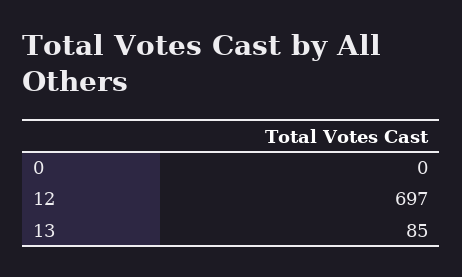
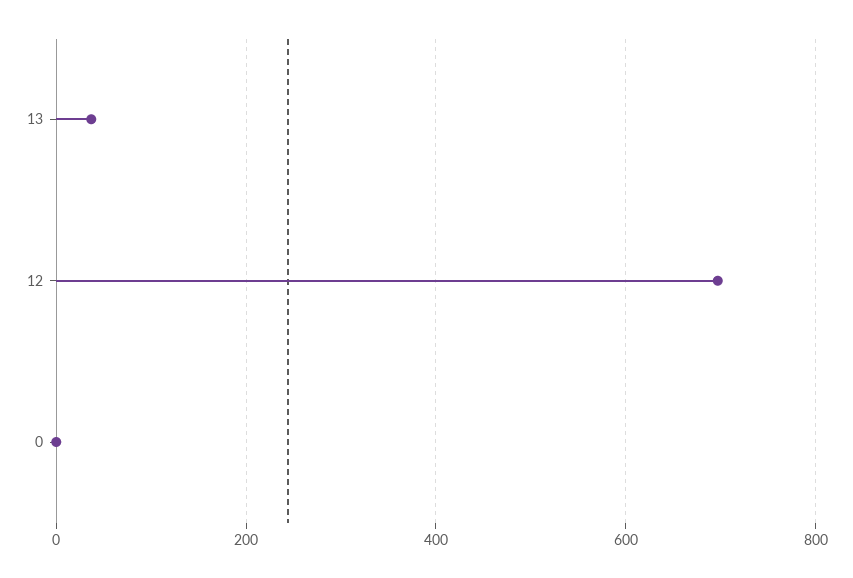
13: 85 -> 40

